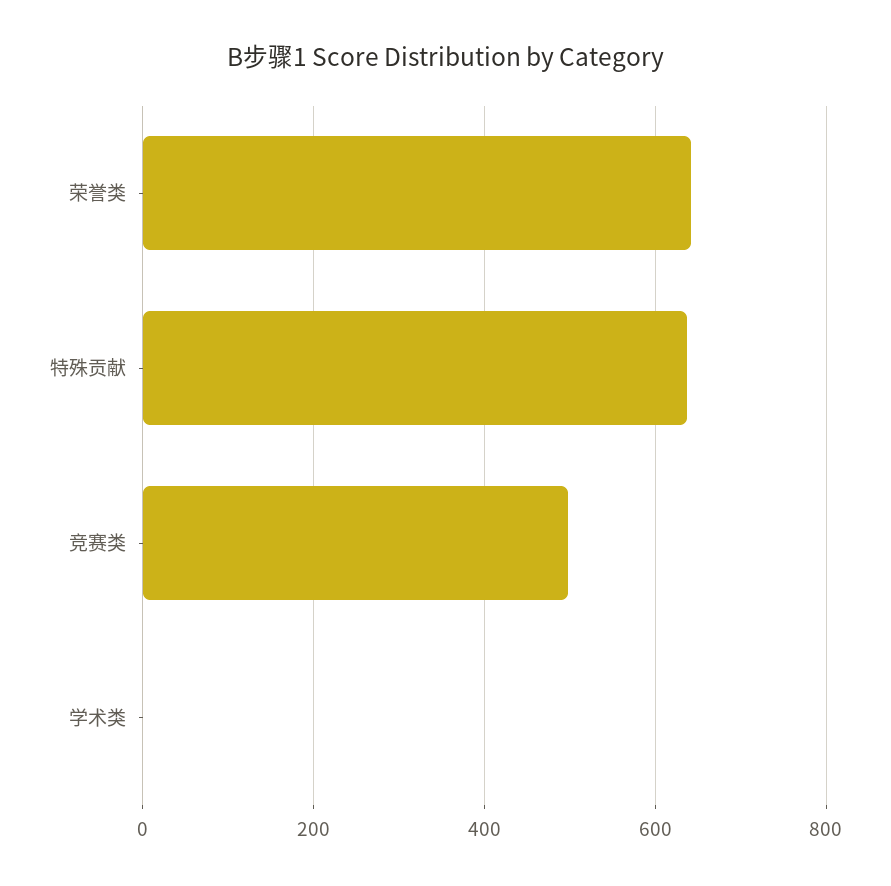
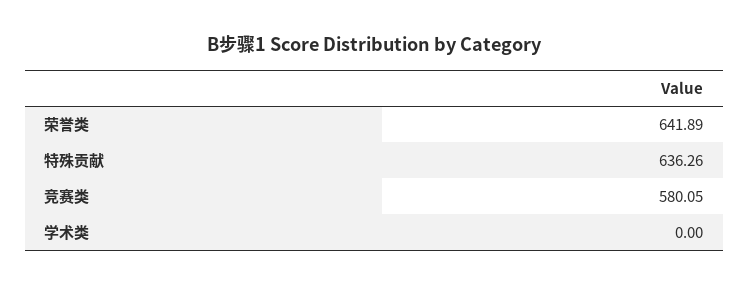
竞赛类: 500 -> 580.05

